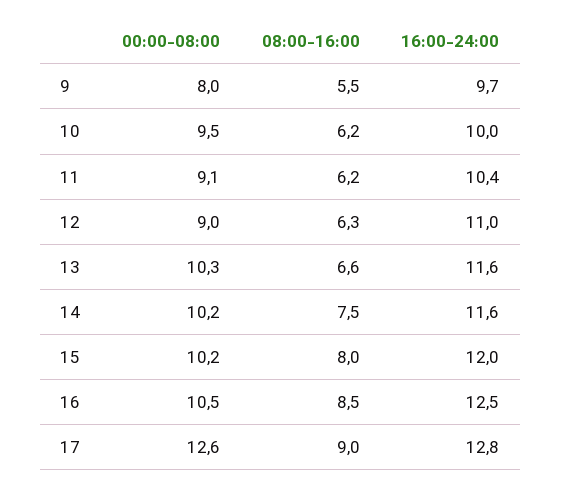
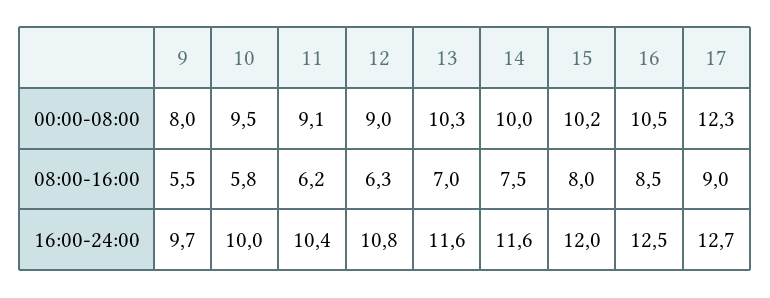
08:00-16:00, 10: 6.2 -> 5.8
16:00-24:00, 12: 11 -> 10.8
08:00-16:00, 13: 6.6 -> 7
00:00-08:00, 14: 10.2 -> 10
00:00-08:00, 17: 12.6 -> 12.3
16:00-24:00, 17: 12.8 -> 12.7

